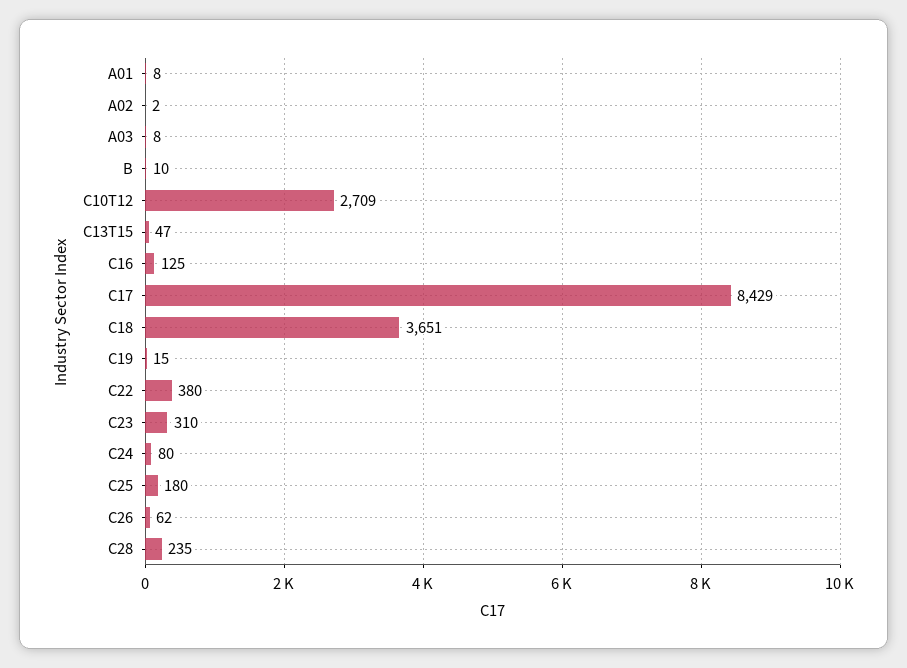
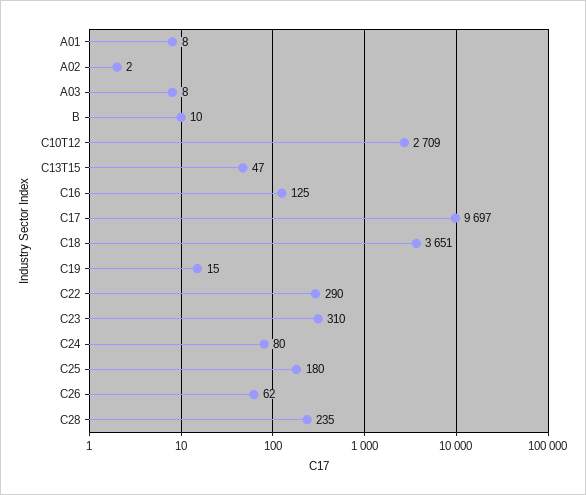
C17: 8429 -> 9697
C22: 380 -> 290

